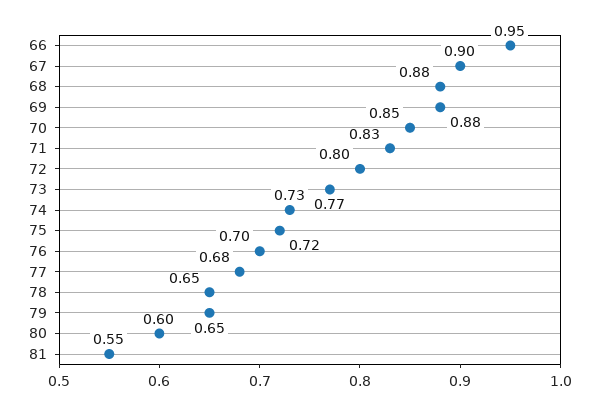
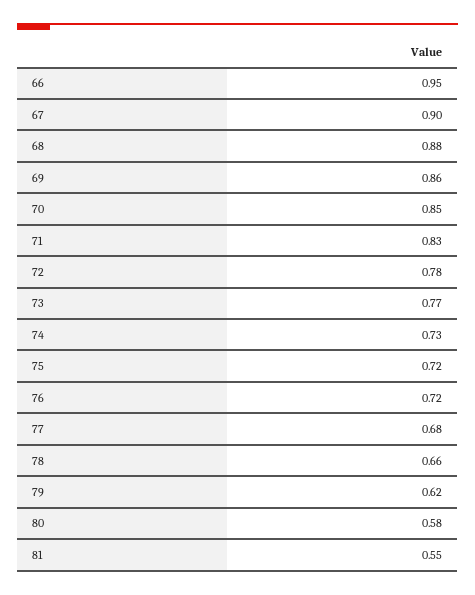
69: 0.88 -> 0.86
72: 0.8 -> 0.78
76: 0.7 -> 0.72
78: 0.65 -> 0.66
79: 0.65 -> 0.62
80: 0.6 -> 0.58

